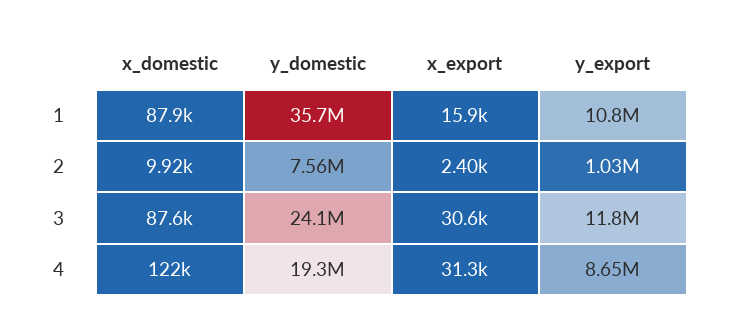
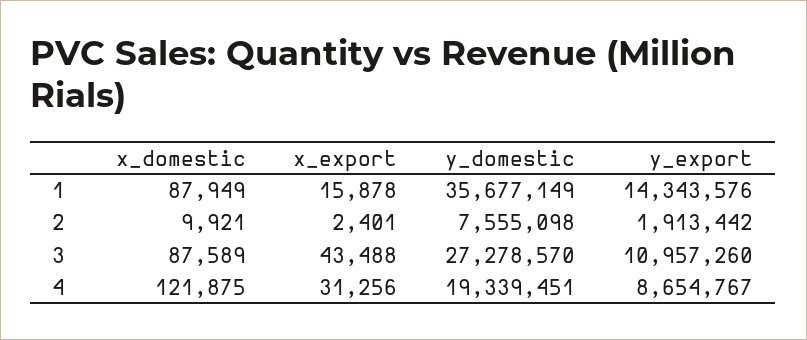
y_export, 1: 10800000 -> 14343576
y_export, 2: 1030000 -> 1913442
y_domestic, 3: 24100000 -> 27278570
x_export, 3: 30600 -> 43488
y_export, 3: 11800000 -> 10957260

